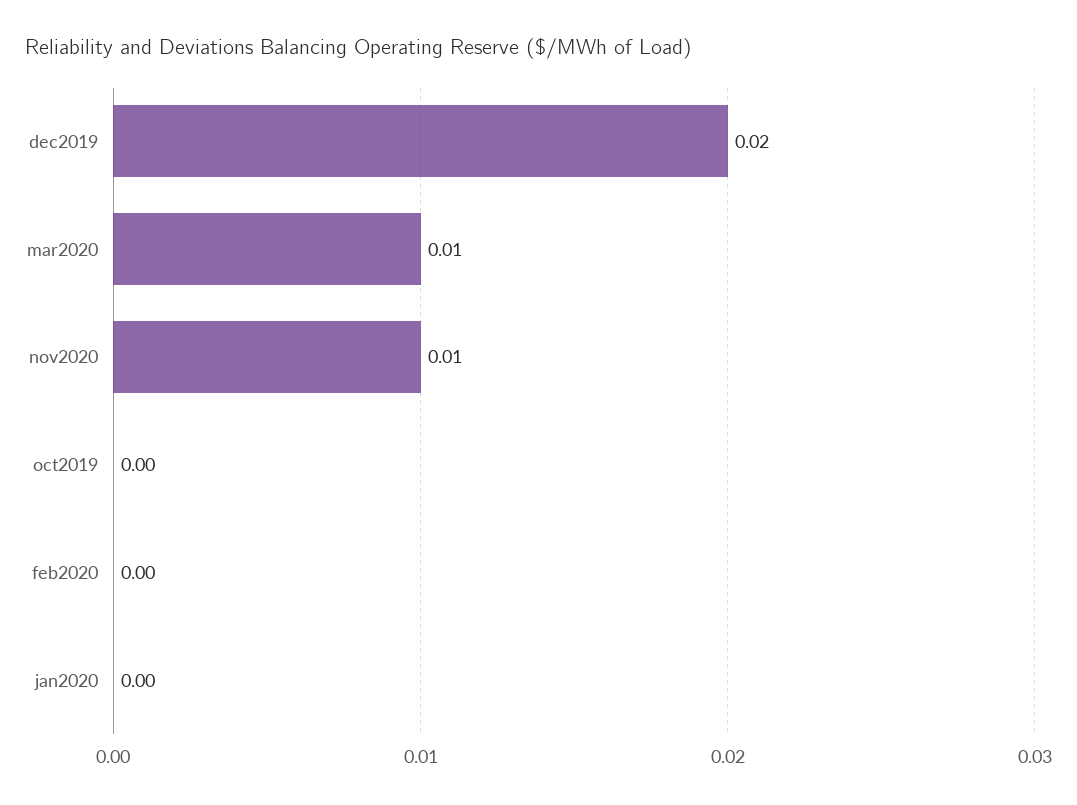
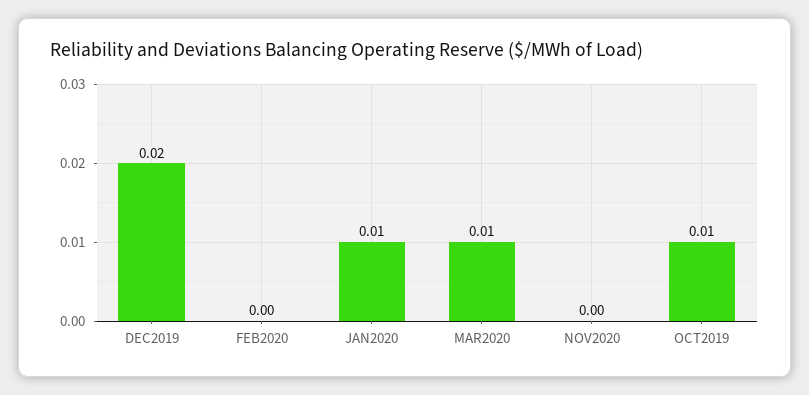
nov2020: 0.01 -> 0
oct2019: 0 -> 0.01
jan2020: 0 -> 0.01

